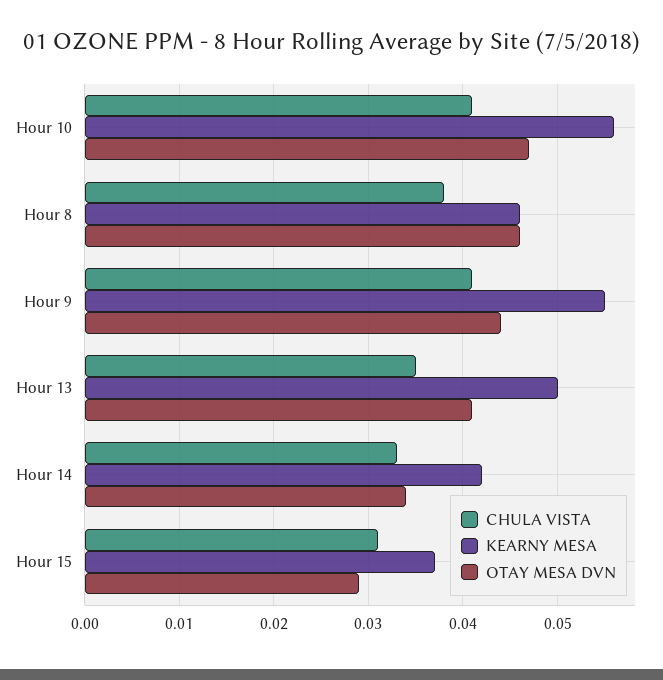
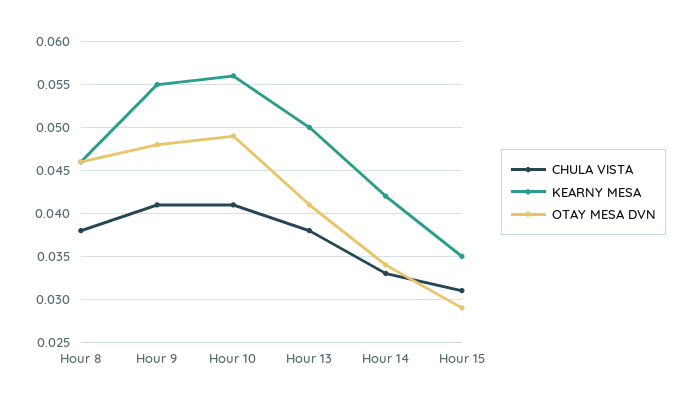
OTAY MESA DVN, Hour 10: 0.047 -> 0.049
OTAY MESA DVN, Hour 9: 0.044 -> 0.048
CHULA VISTA, Hour 13: 0.035 -> 0.038
KEARNY MESA, Hour 15: 0.037 -> 0.035

